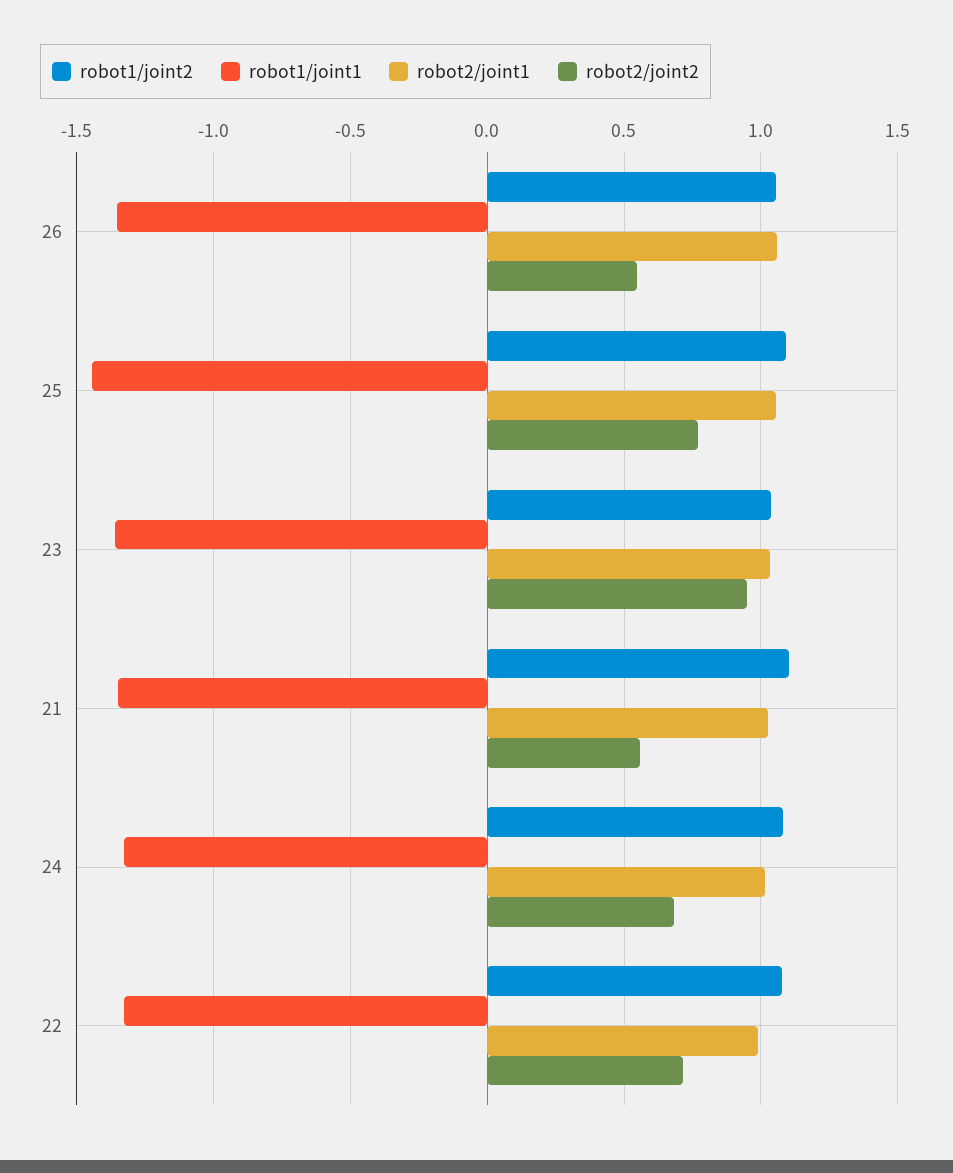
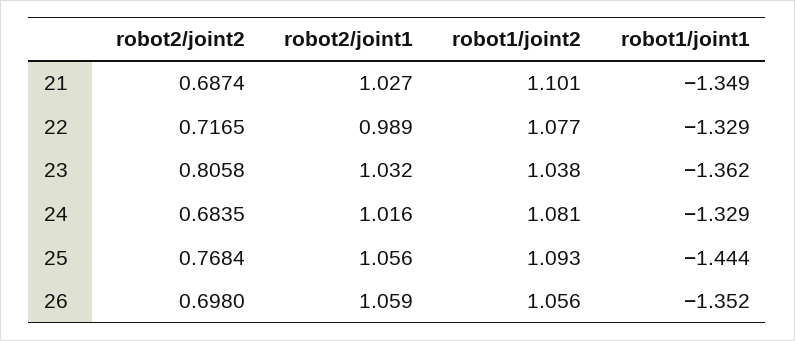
robot2/joint2, 26: 0.55 -> 0.698
robot2/joint2, 23: 0.95 -> 0.8058
robot2/joint2, 21: 0.55 -> 0.6874

